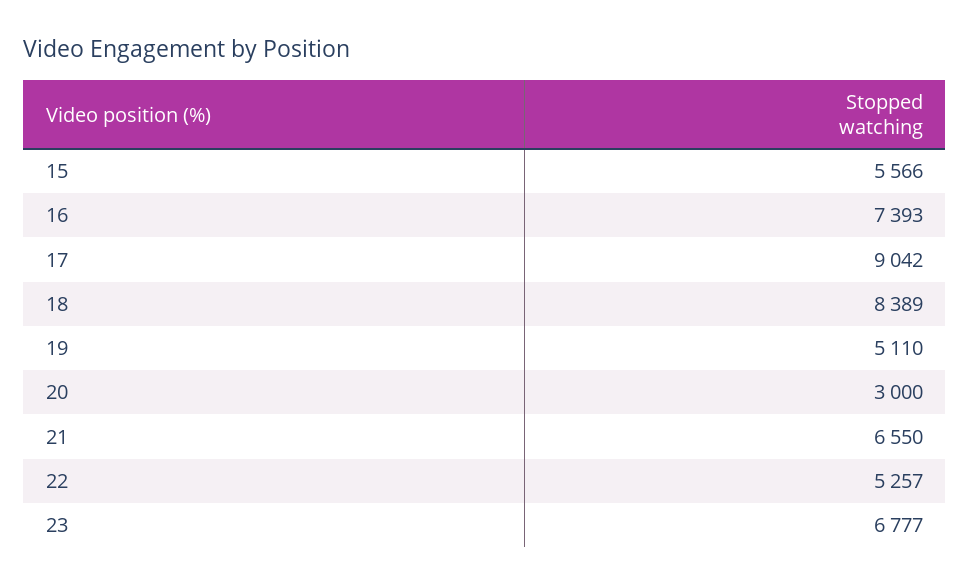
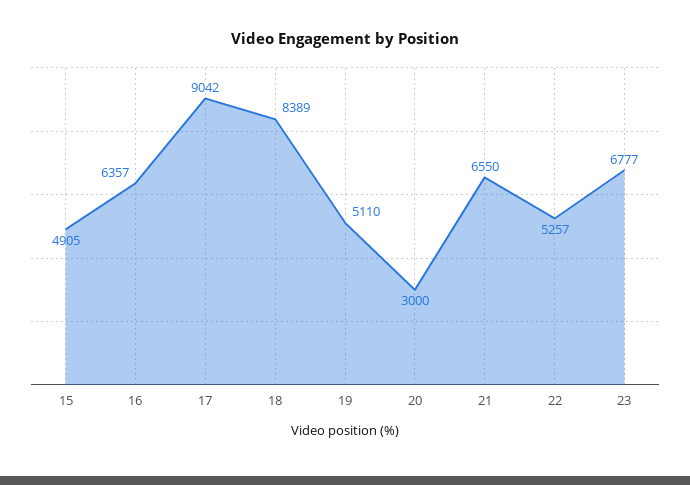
15: 5566 -> 4905
16: 7393 -> 6357

